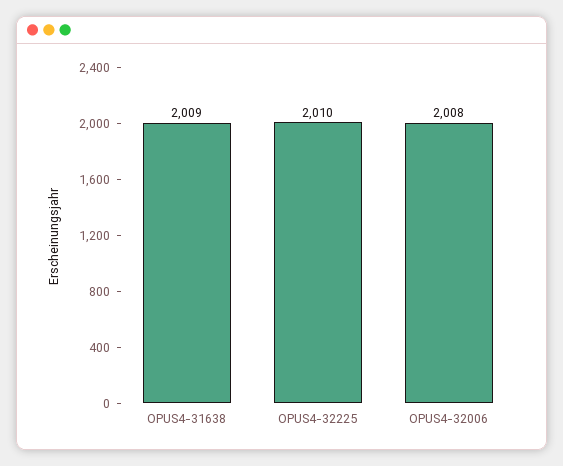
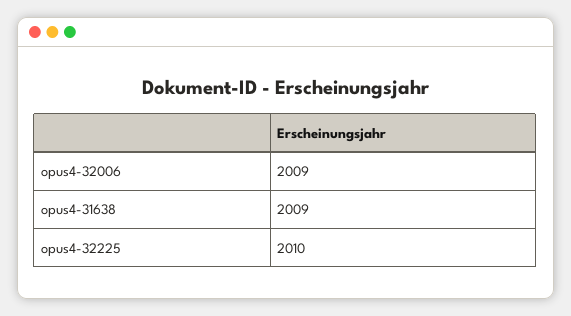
OPUS4-32006: 2008 -> 2009

